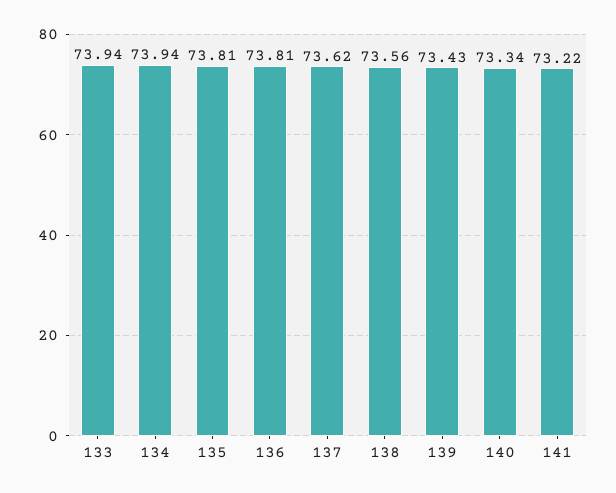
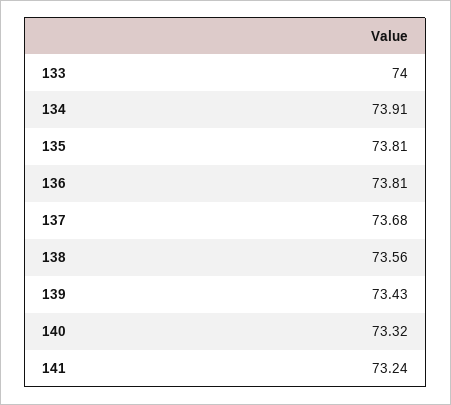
133: 73.94 -> 74
134: 73.94 -> 73.91
137: 73.62 -> 73.68
140: 73.34 -> 73.32
141: 73.22 -> 73.24

